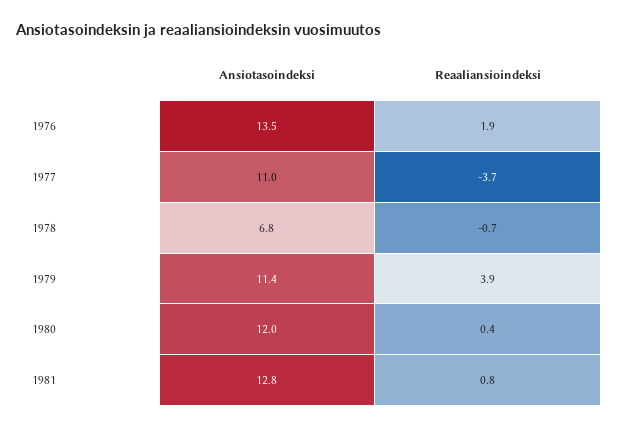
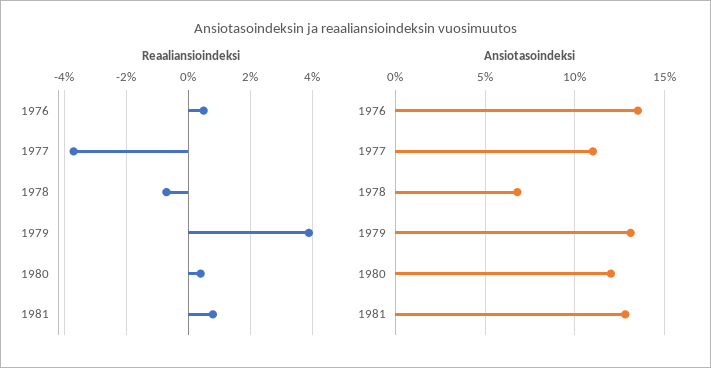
Reaaliansioindeksi, 1976: 1.9 -> 0.5
Ansiotasoindeksi, 1979: 11.4 -> 13

